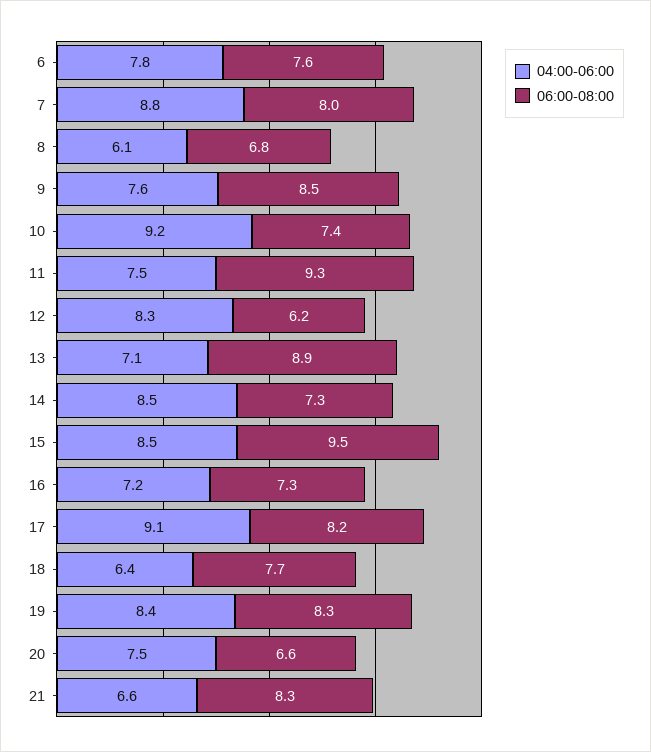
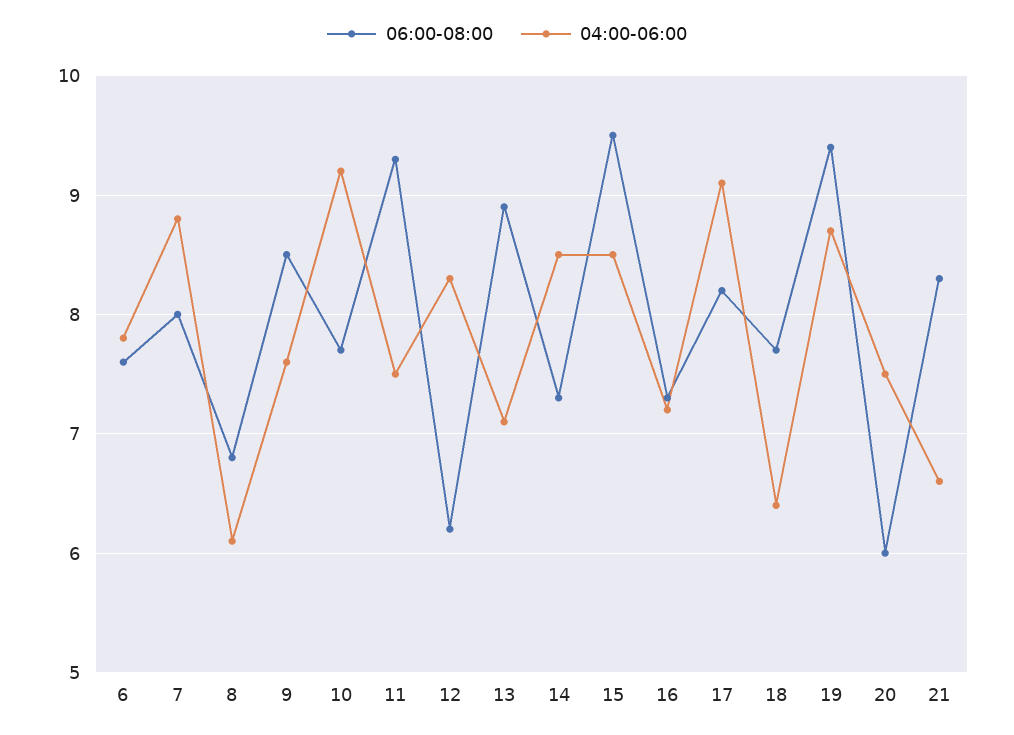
06:00-08:00, 10: 7.4 -> 7.7
04:00-06:00, 19: 8.4 -> 8.7
06:00-08:00, 19: 8.3 -> 9.4
06:00-08:00, 20: 6.6 -> 6

